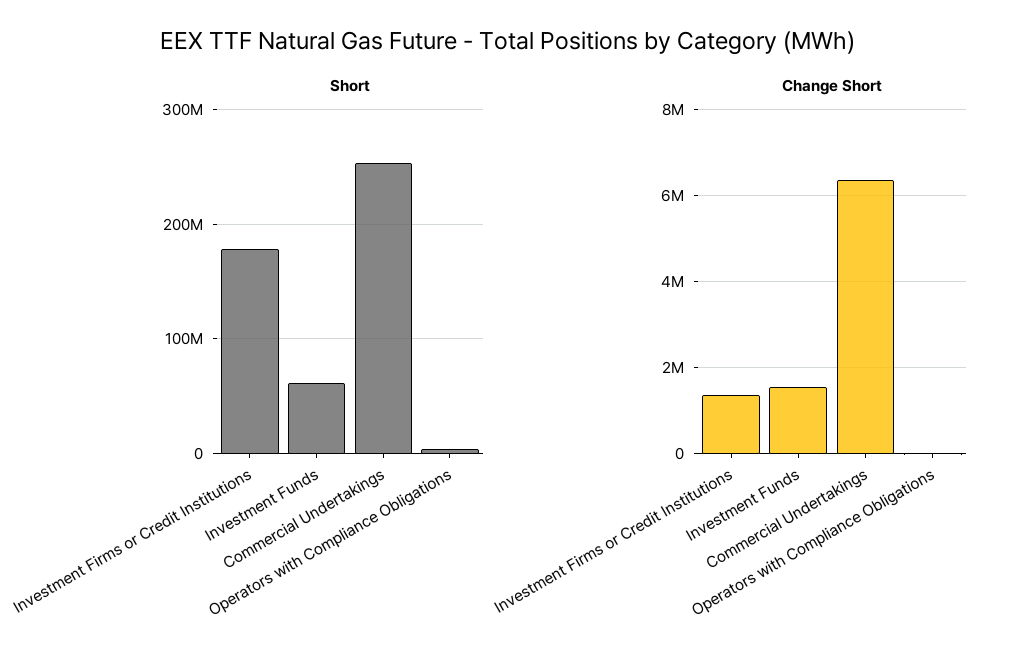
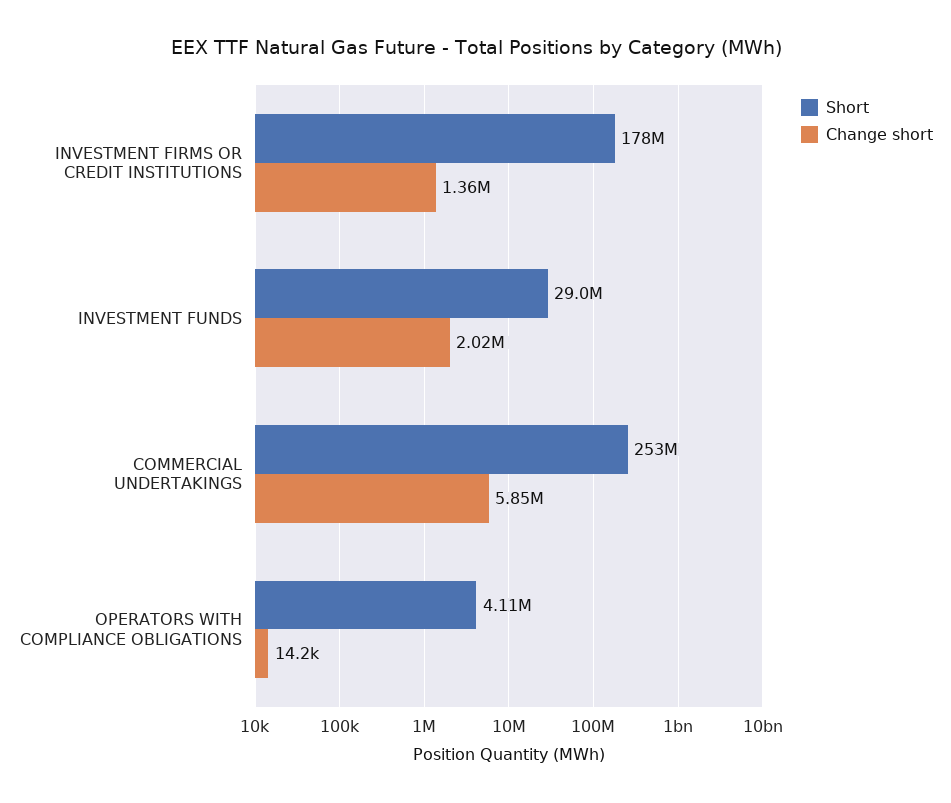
Short, Investment Funds: 60000000 -> 29000000
Change Short, Investment Funds: 1600000 -> 2020000
Change Short, Commercial Undertakings: 6400000 -> 5850000

